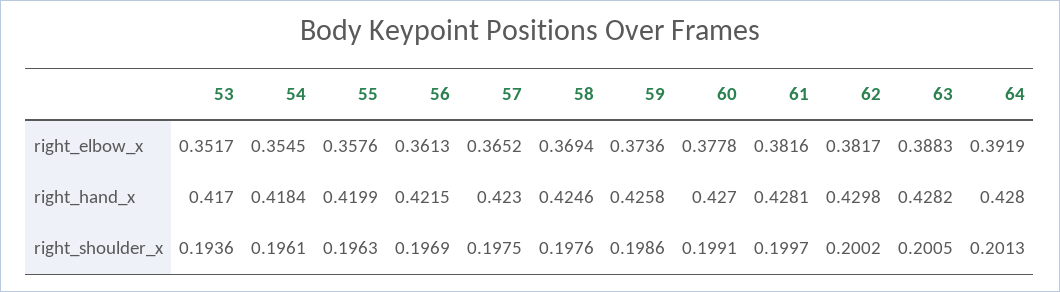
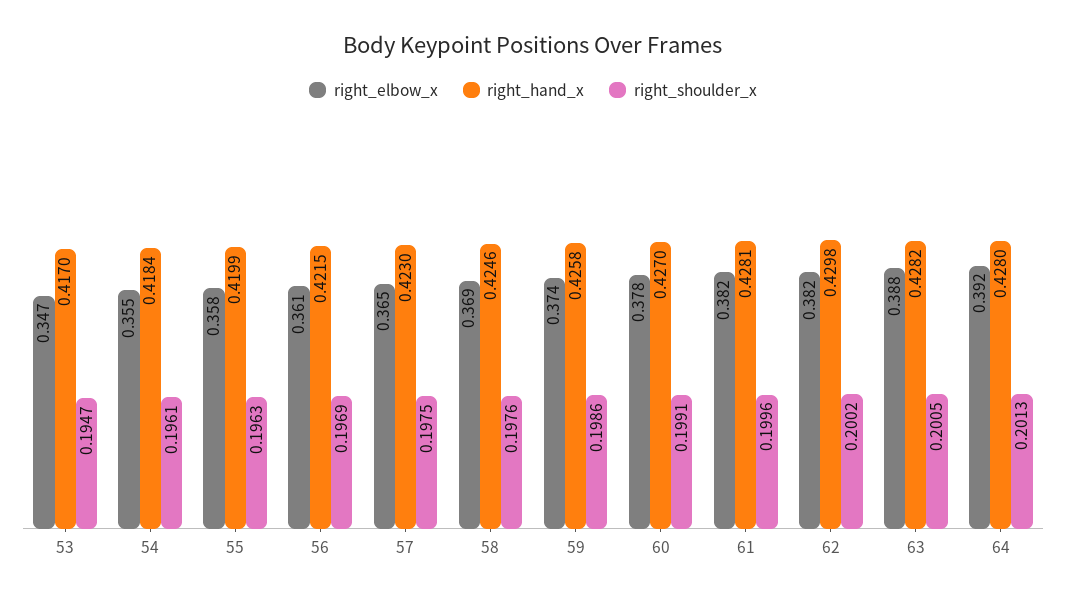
right_elbow_x, 53: 0.3517 -> 0.347
right_shoulder_x, 53: 0.1936 -> 0.1947
right_shoulder_x, 61: 0.1997 -> 0.1996

